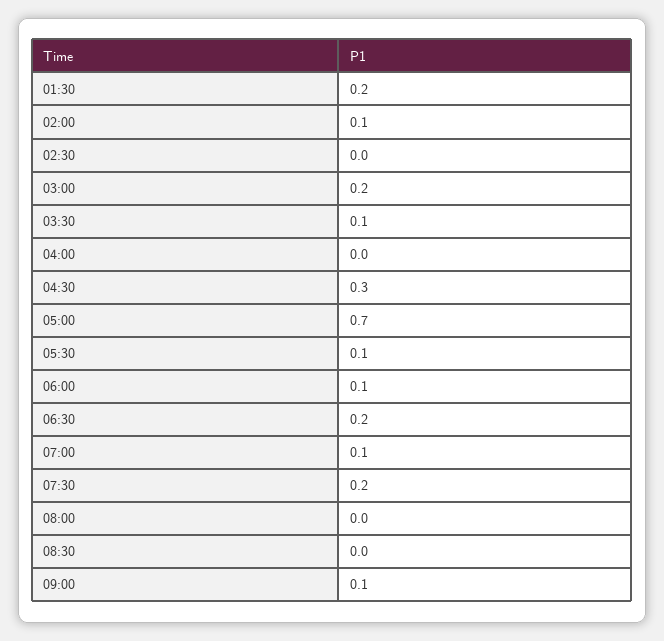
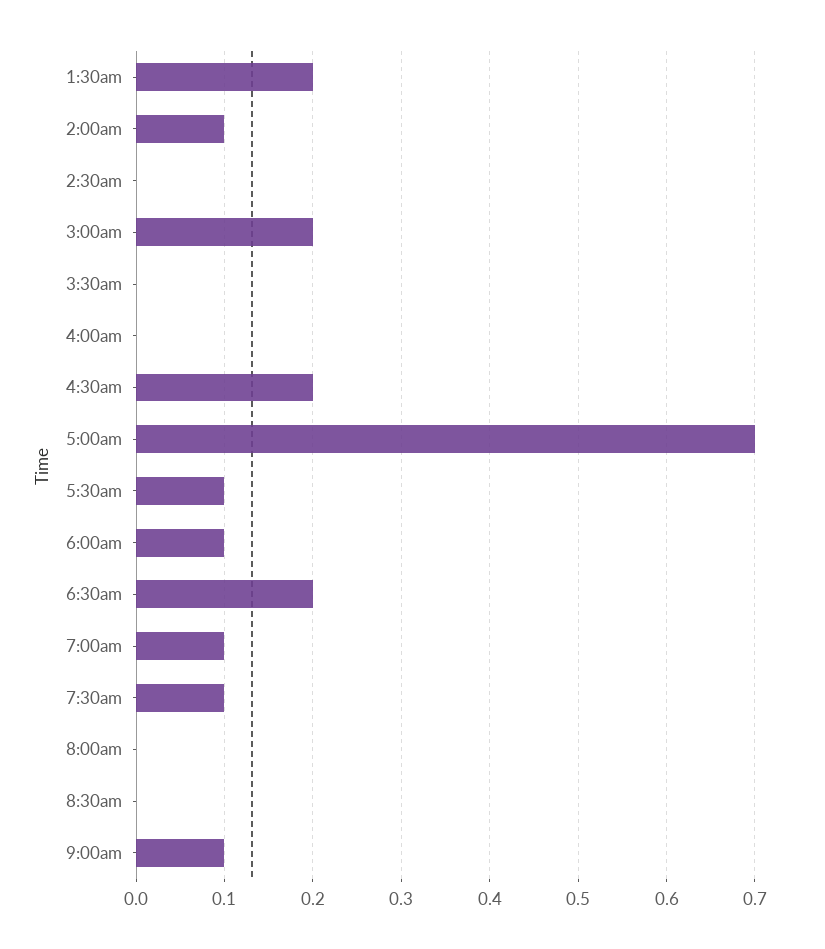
03:30: 0.1 -> 0
04:30: 0.3 -> 0.2
07:30: 0.2 -> 0.1

